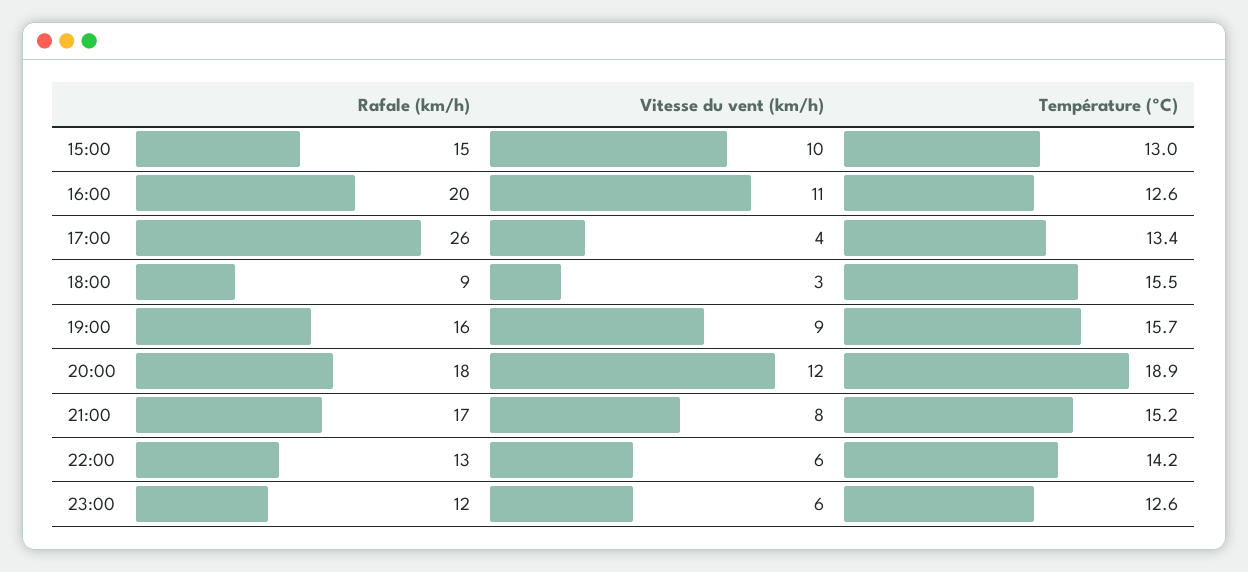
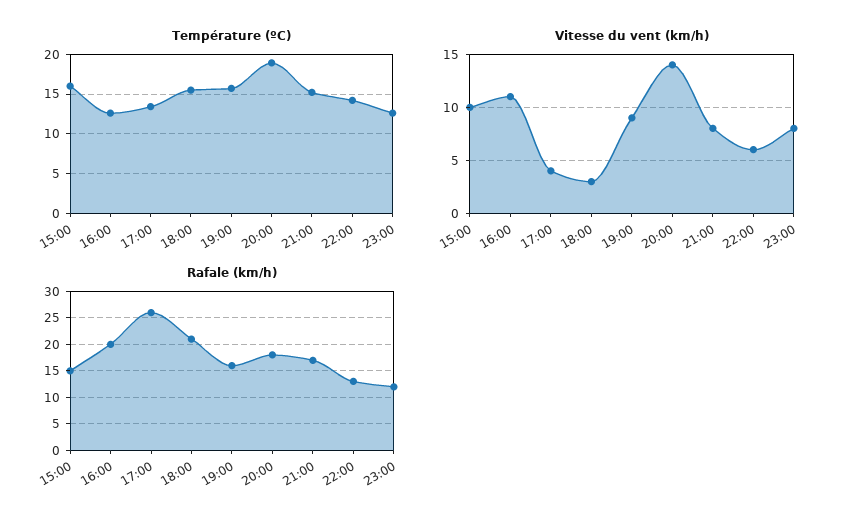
Température (ºC), 15:00: 13 -> 16
Rafale (km/h), 18:00: 9 -> 20
Vitesse du vent (km/h), 20:00: 12 -> 14
Vitesse du vent (km/h), 23:00: 6 -> 8

